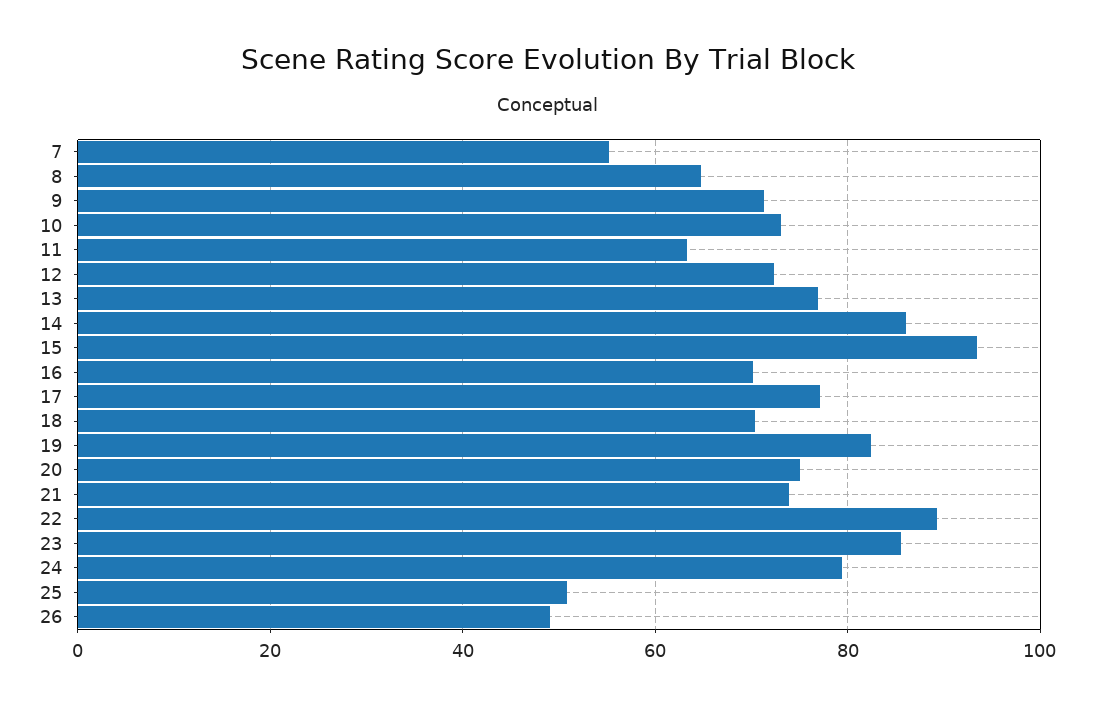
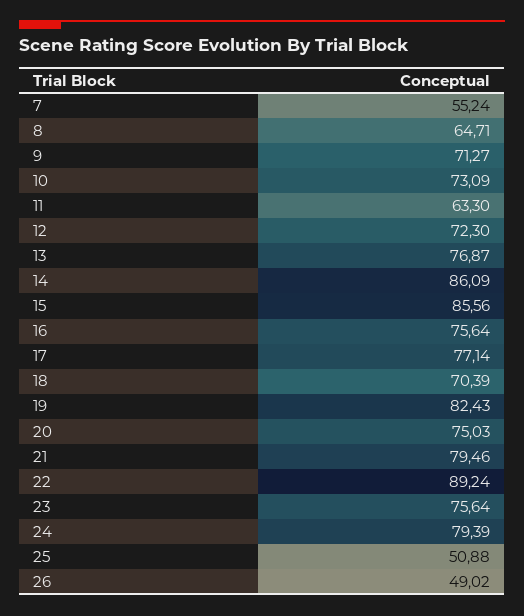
15: 94 -> 85.56
16: 70 -> 75.64
21: 74 -> 79.46
23: 86 -> 75.64

